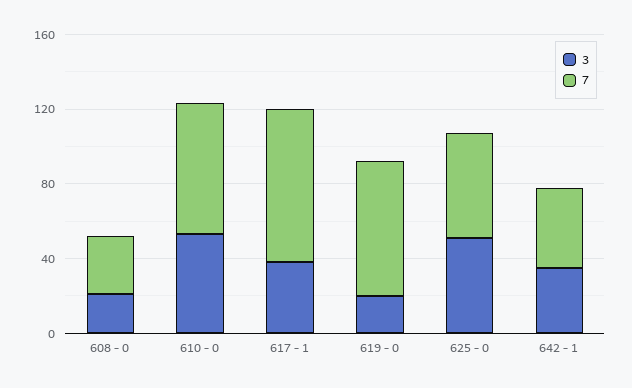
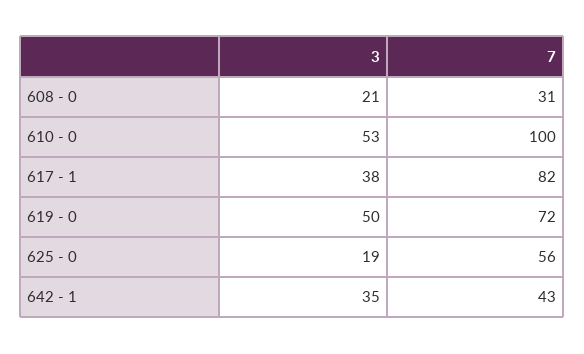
7, 610 - 0: 70 -> 100
3, 619 - 0: 20 -> 50
3, 625 - 0: 50 -> 19

